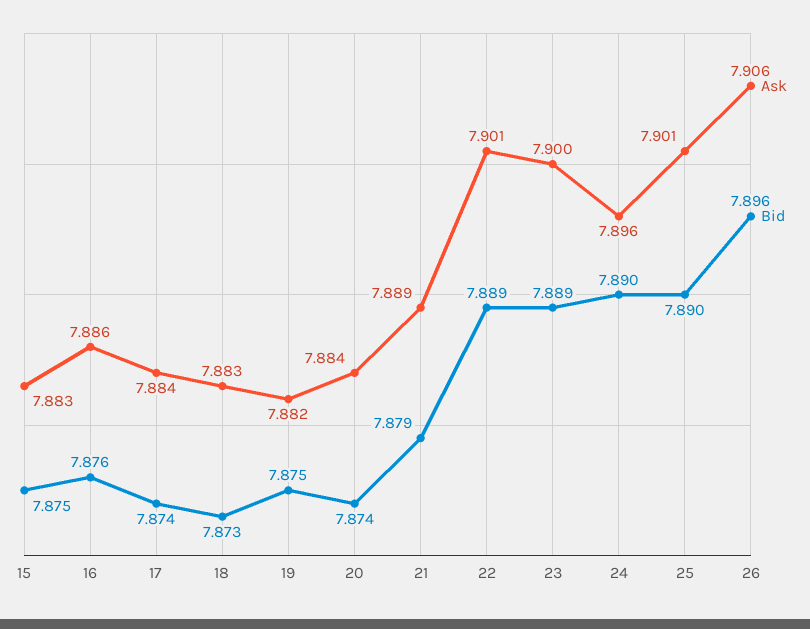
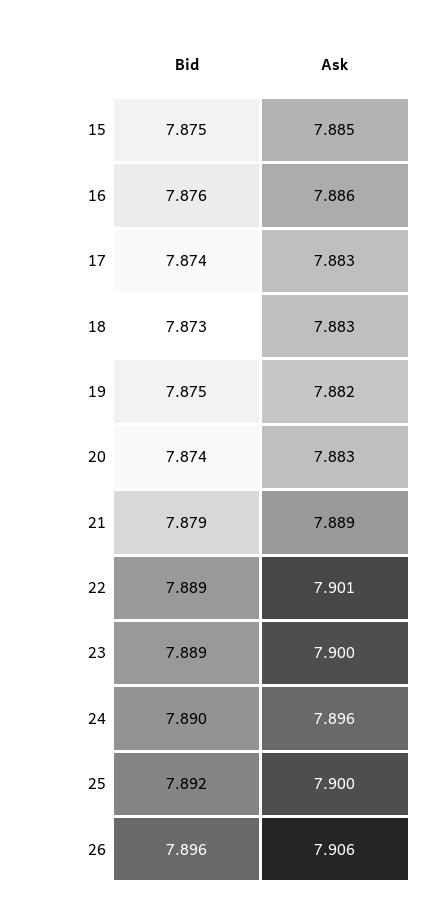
Ask, 15: 7.883 -> 7.885
Ask, 17: 7.884 -> 7.883
Ask, 20: 7.884 -> 7.883
Ask, 25: 7.901 -> 7.9
Bid, 25: 7.89 -> 7.892

